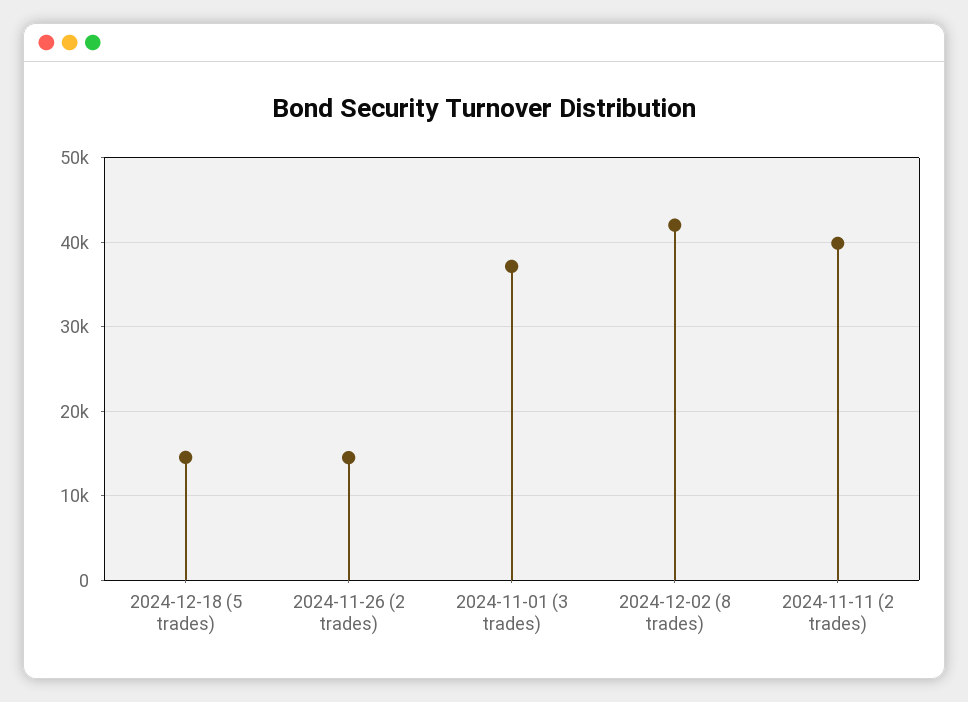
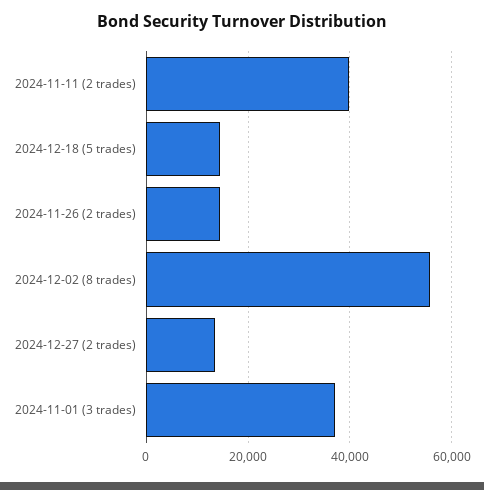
2024-12-02 (8 trades): 42000 -> 56000
2024-12-27 (2 trades): none -> 14000

